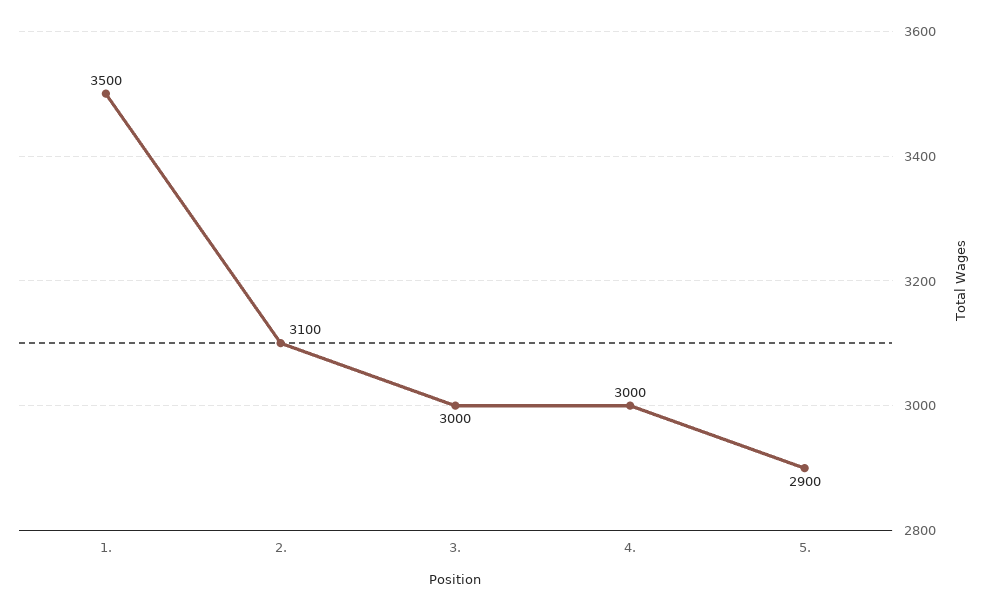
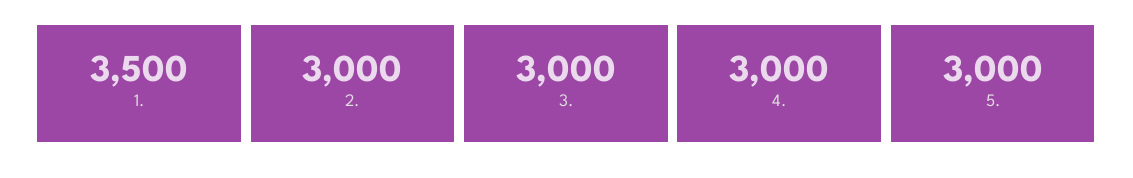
2.: 3100 -> 3000
5.: 2900 -> 3000

